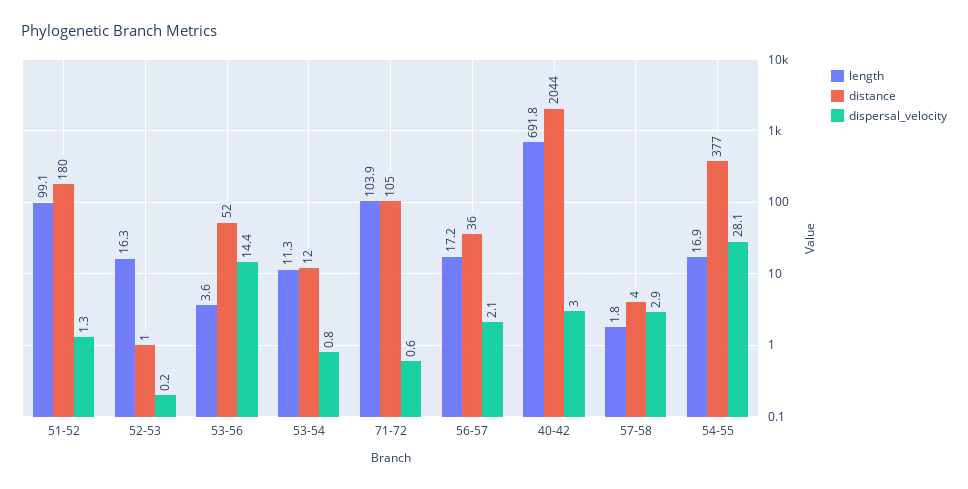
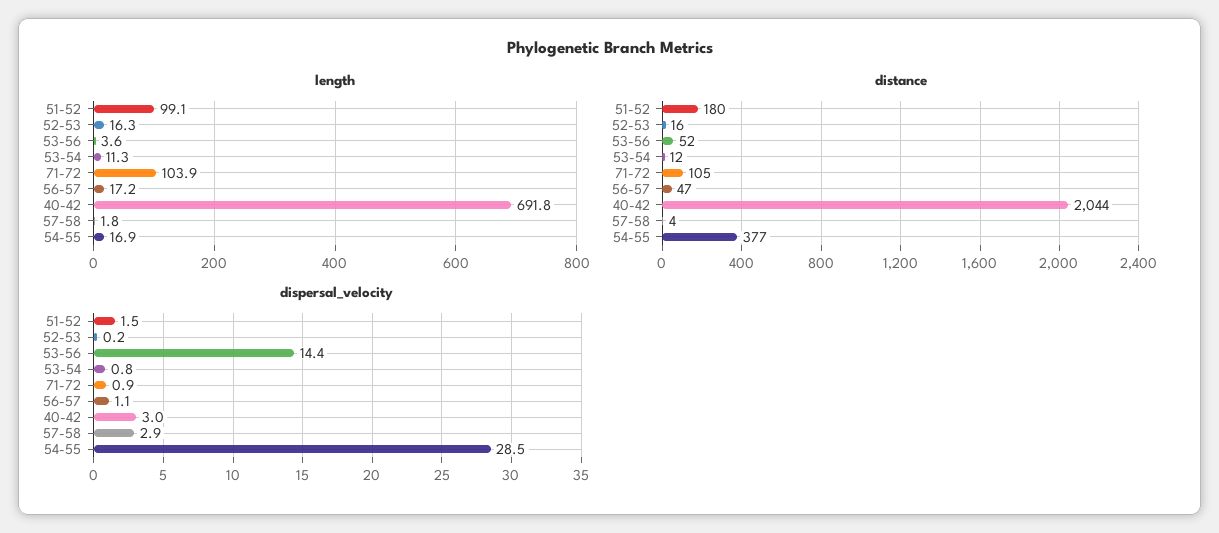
dispersal_velocity, 51-52: 1.3 -> 1.5
distance, 52-53: 1 -> 16
dispersal_velocity, 71-72: 0.6 -> 0.9
distance, 56-57: 36 -> 47
dispersal_velocity, 56-57: 2.1 -> 1.1
dispersal_velocity, 54-55: 28.1 -> 28.5

